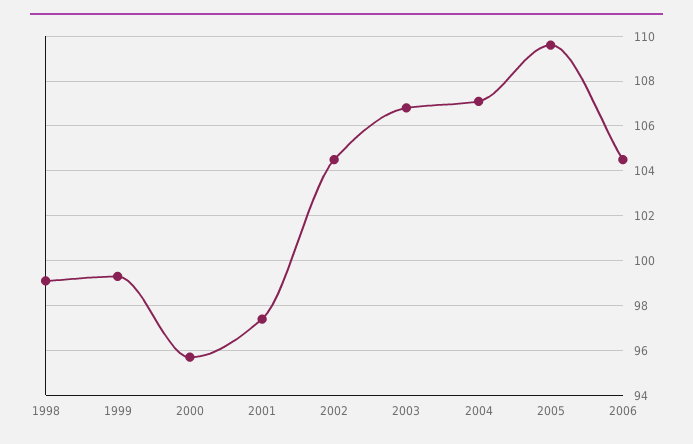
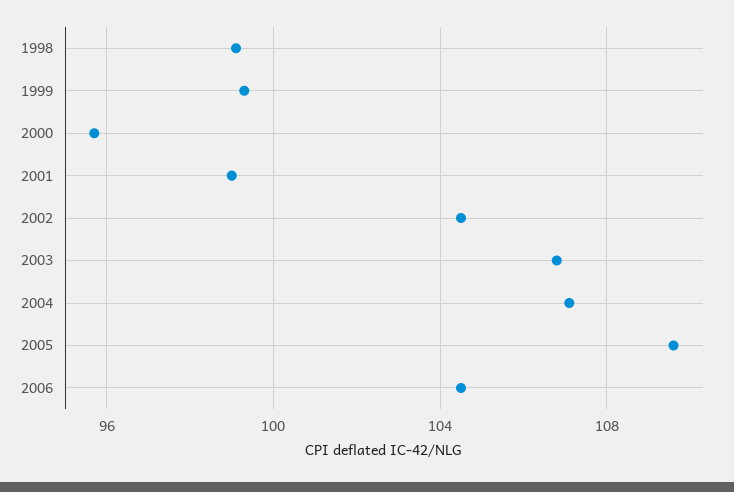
2001: 97.5 -> 99

